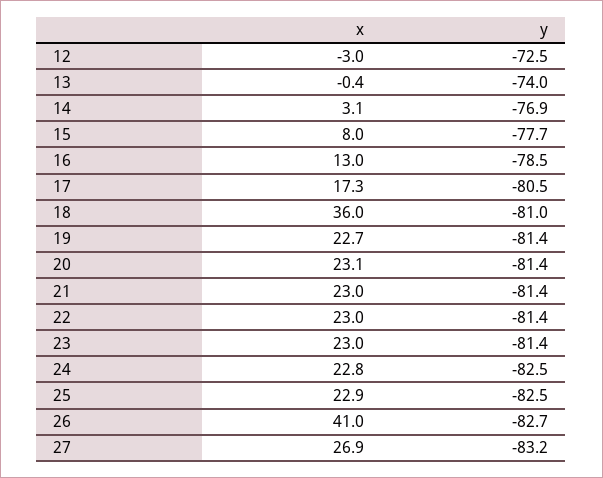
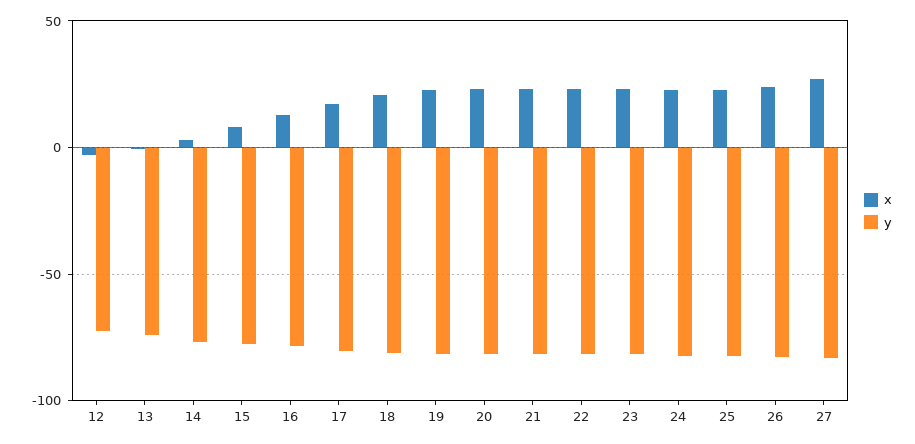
x, 18: 36 -> 20
x, 26: 41 -> 25

